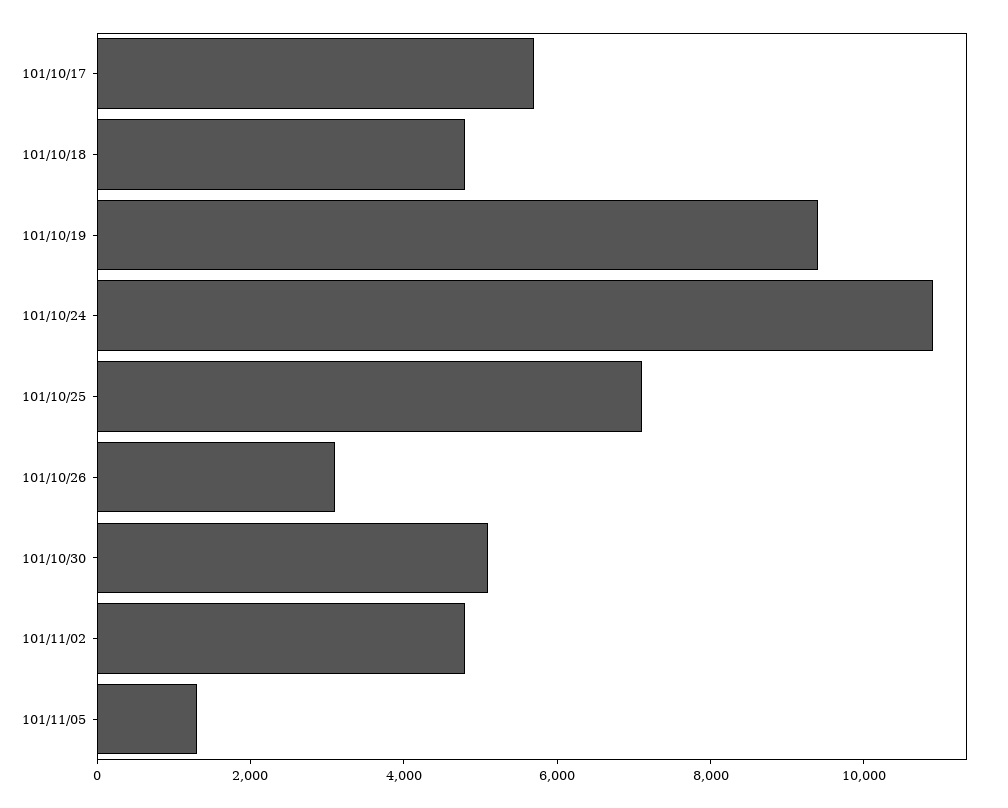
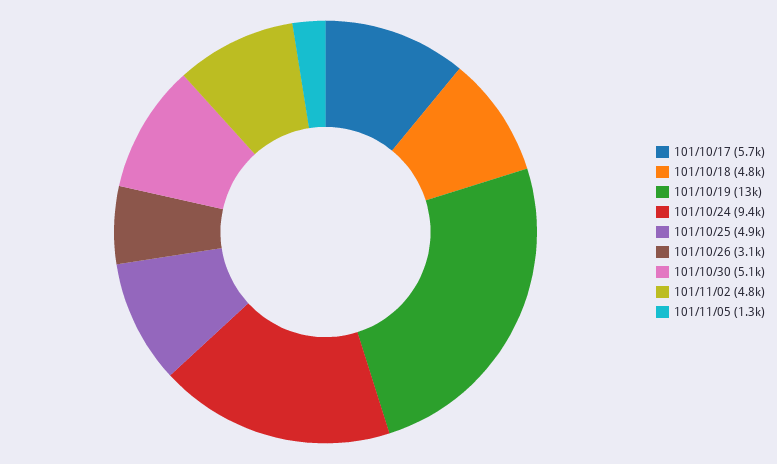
101/10/19: 9500 -> 13000
101/10/24: 11000 -> 9400
101/10/25: 7000 -> 4900

